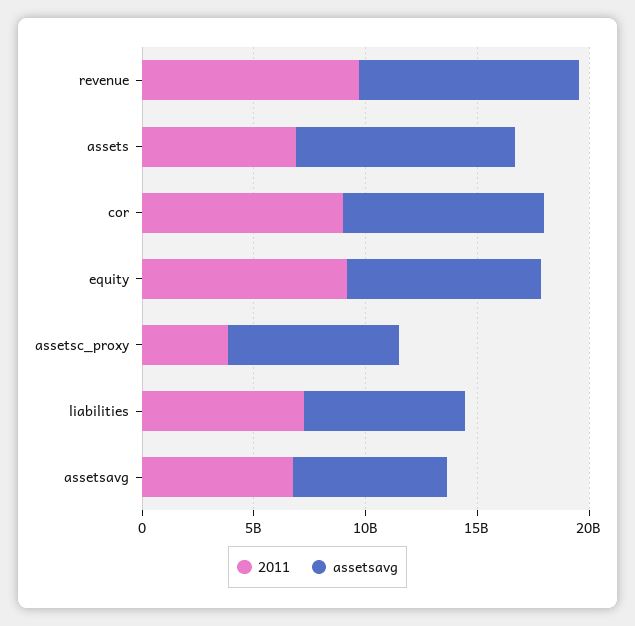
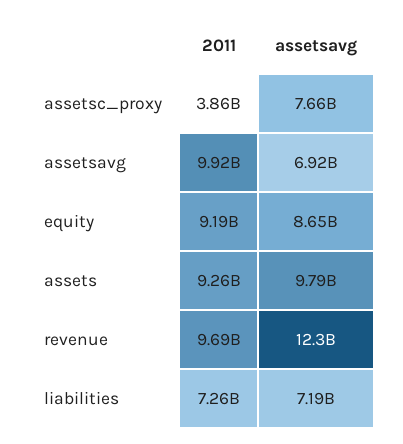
assetsavg, revenue: 10000000000 -> 12300000000
2011, assets: 7000000000 -> 9260000000
2011, cor: 9000000000 -> none
assetsavg, cor: 9000000000 -> none
2011, assetsavg: 7000000000 -> 9920000000

